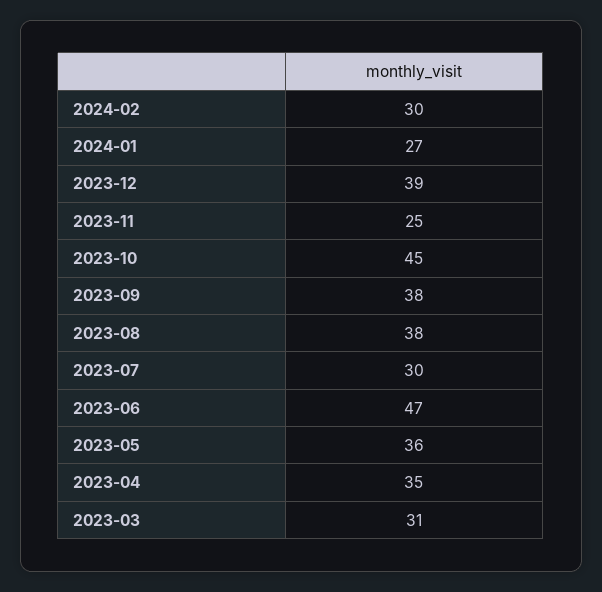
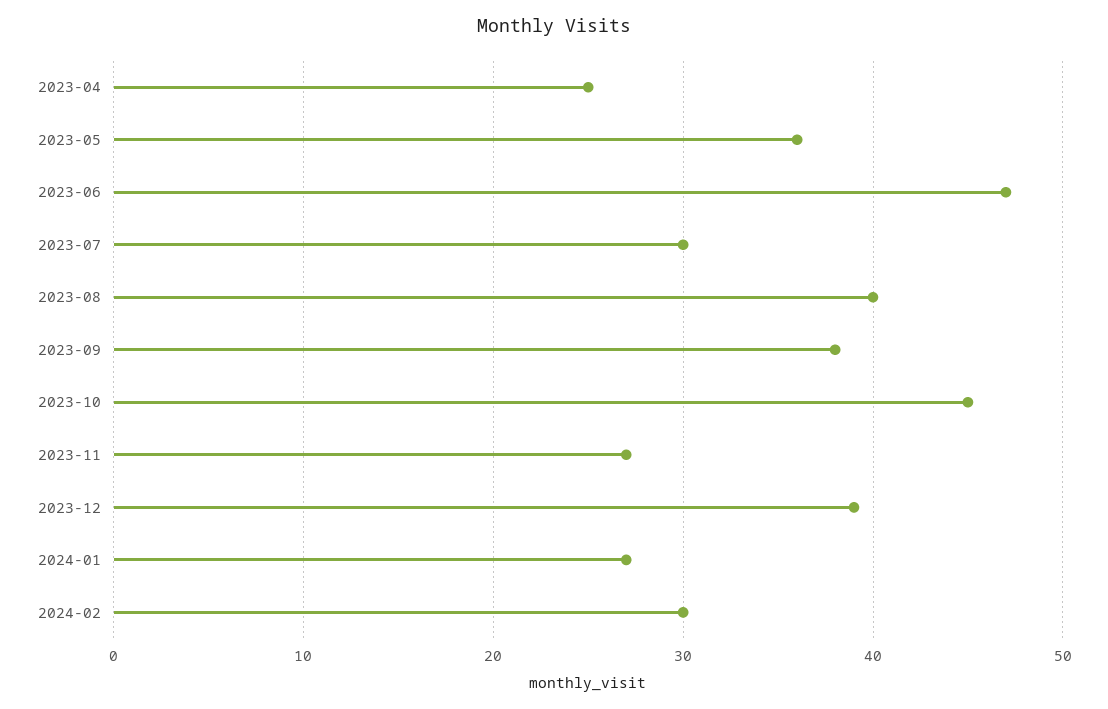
2023-11: 25 -> 27
2023-08: 38 -> 40
2023-04: 35 -> 25
2023-03: 31 -> none

